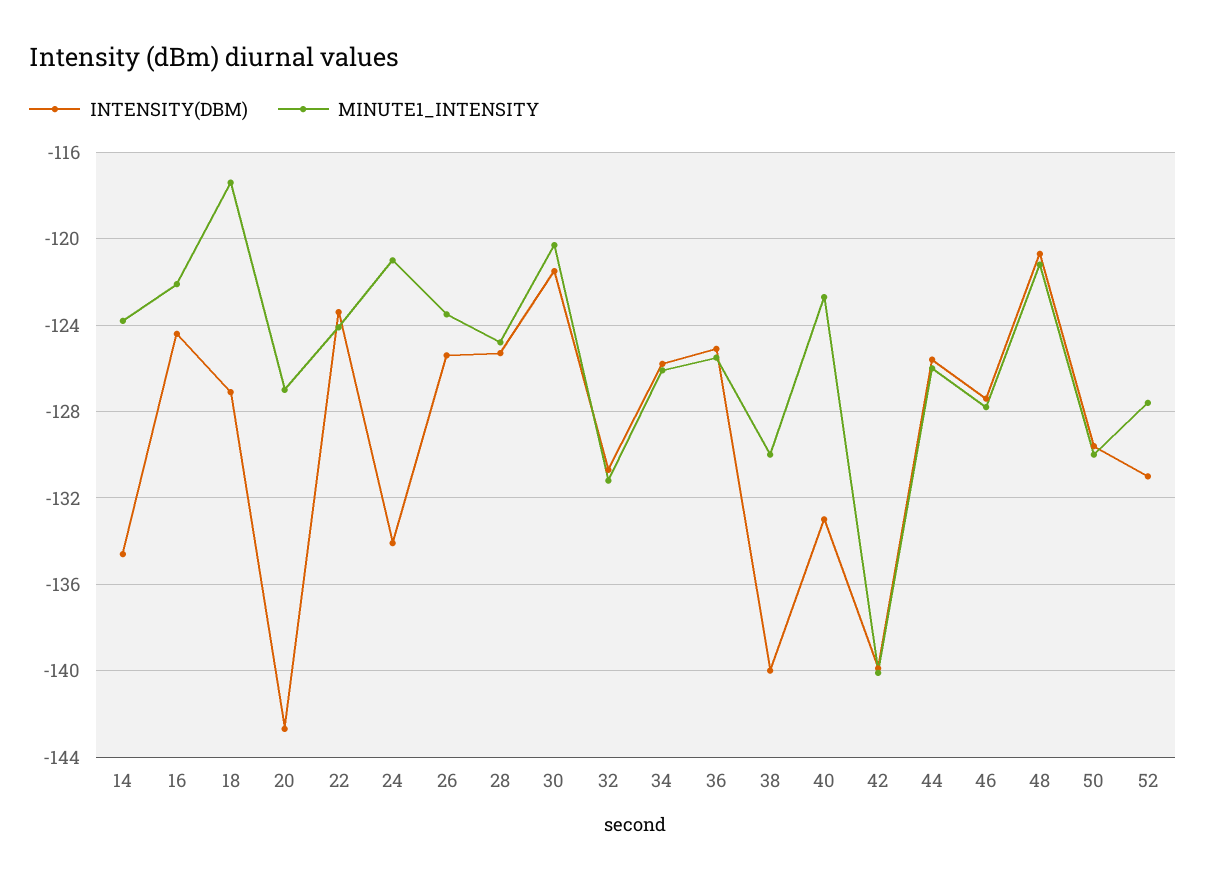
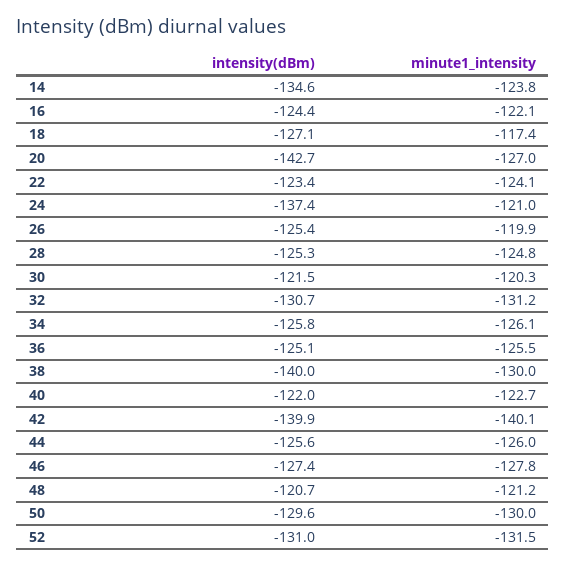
INTENSITY(DBM), 24: -134 -> -137.4
MINUTE1_INTENSITY, 26: -123.5 -> -119.9
INTENSITY(DBM), 40: -133 -> -122
MINUTE1_INTENSITY, 52: -127.5 -> -131.5

